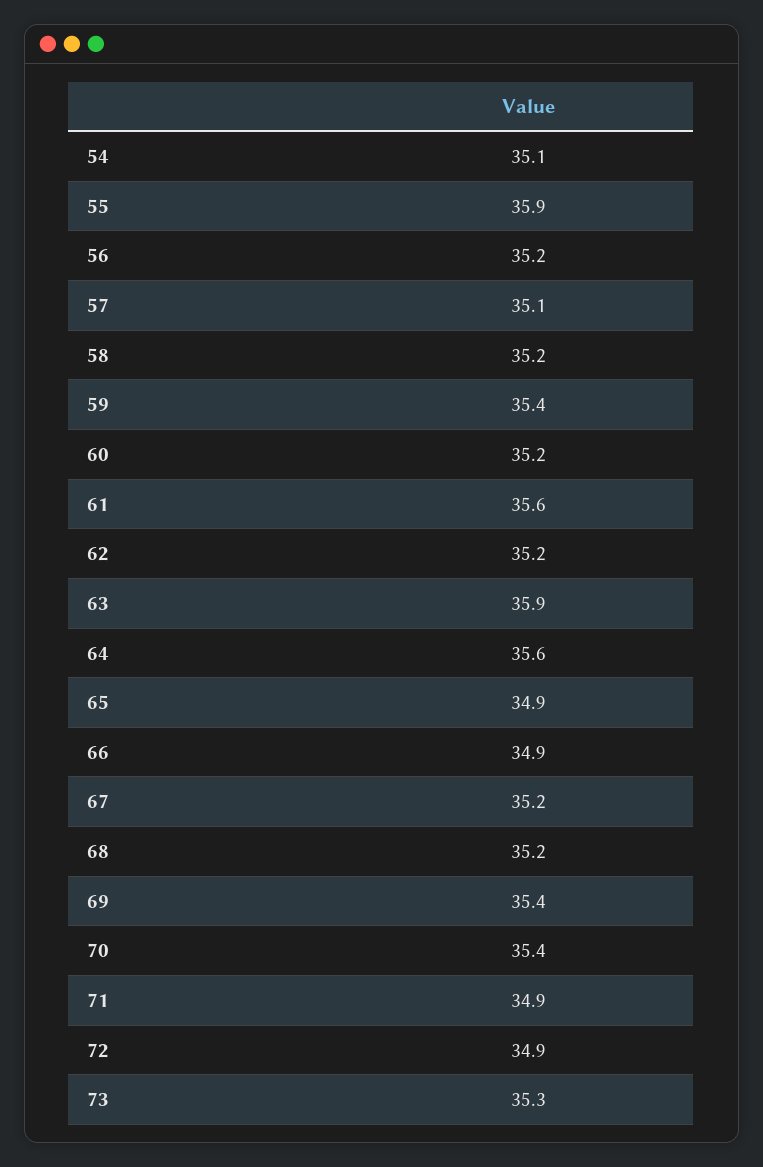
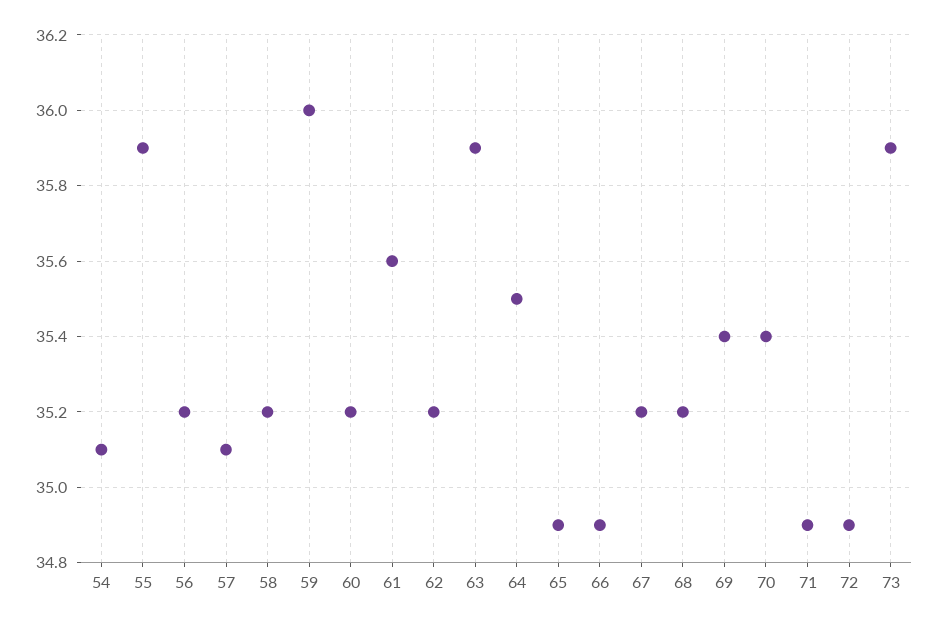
59: 35.4 -> 36
64: 35.6 -> 35.5
73: 35.3 -> 35.9

